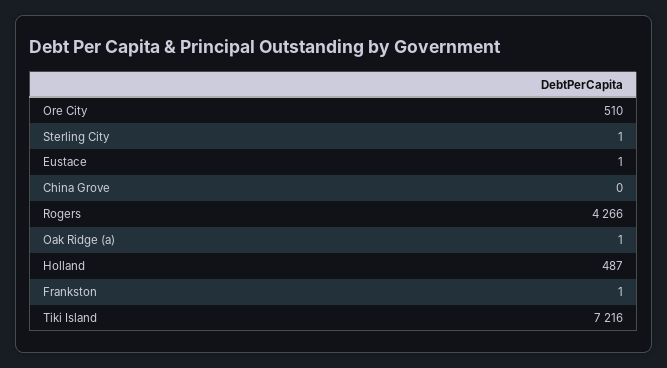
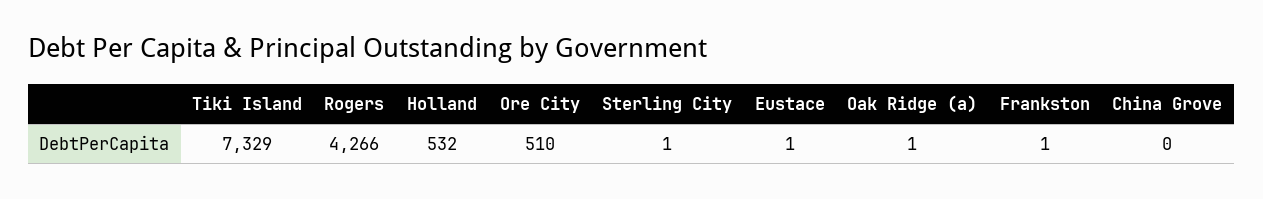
Holland: 487 -> 532
Tiki Island: 7216 -> 7329

